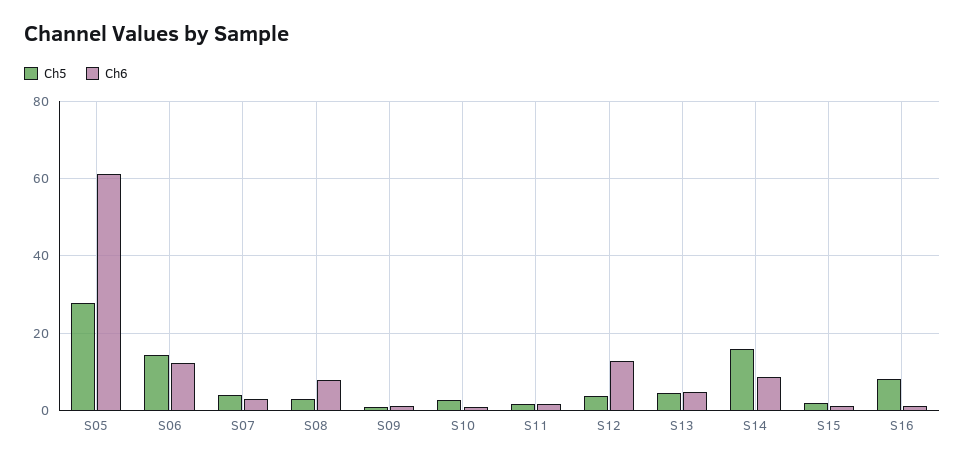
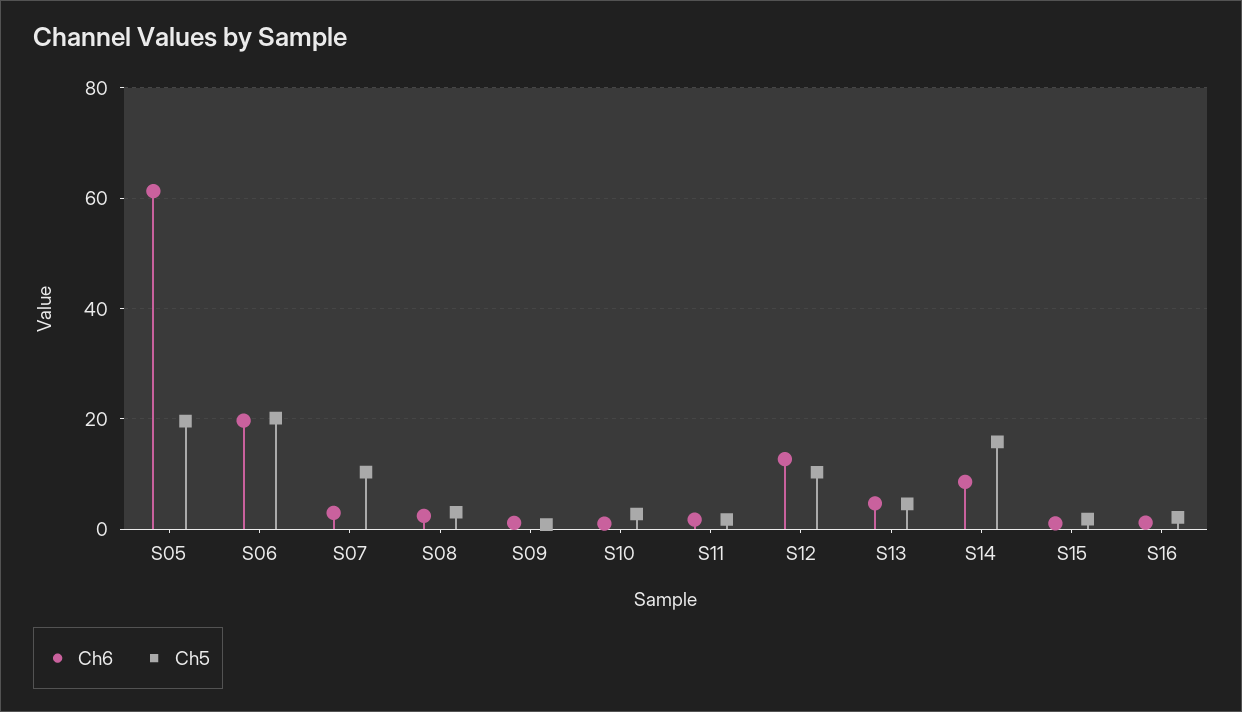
Ch5, S05: 28 -> 20
Ch5, S06: 14 -> 20
Ch6, S06: 12 -> 20
Ch5, S07: 4 -> 10
Ch6, S08: 8 -> 2
Ch5, S12: 4 -> 10
Ch5, S16: 8 -> 2

